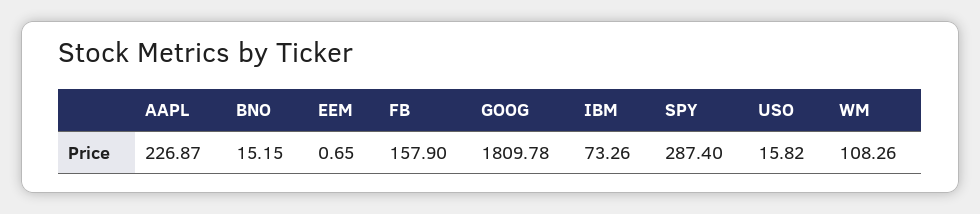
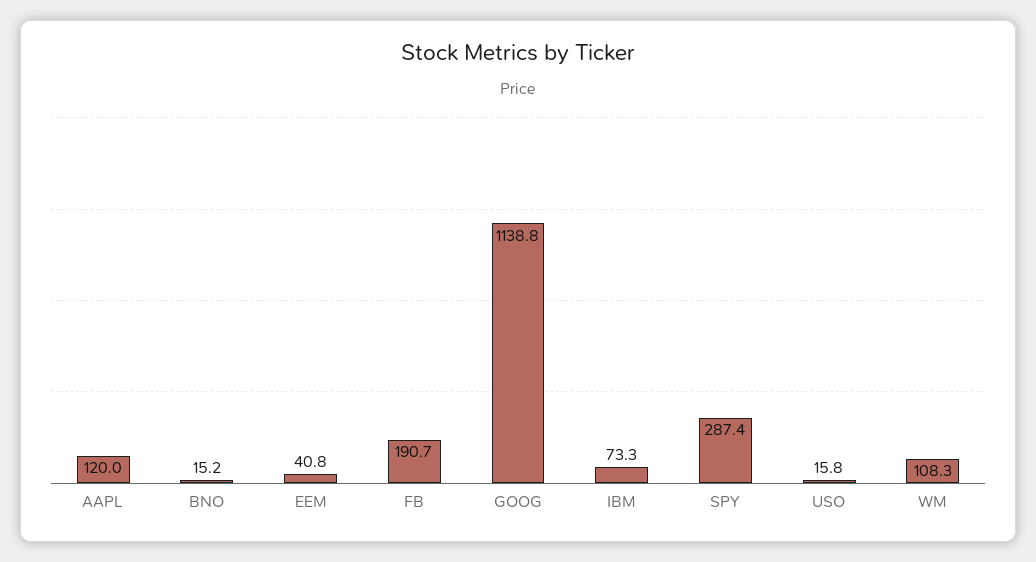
AAPL: 226.87 -> 120
EEM: 0.65 -> 40.8
FB: 157.9 -> 190.7
GOOG: 1809.78 -> 1138.8

